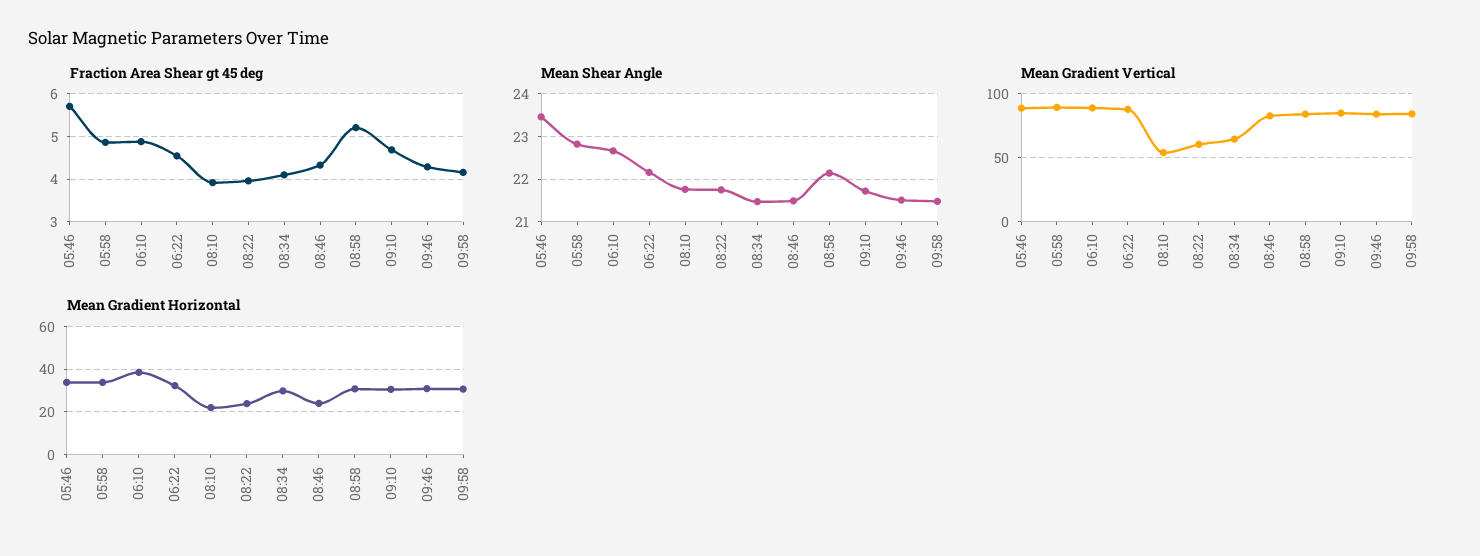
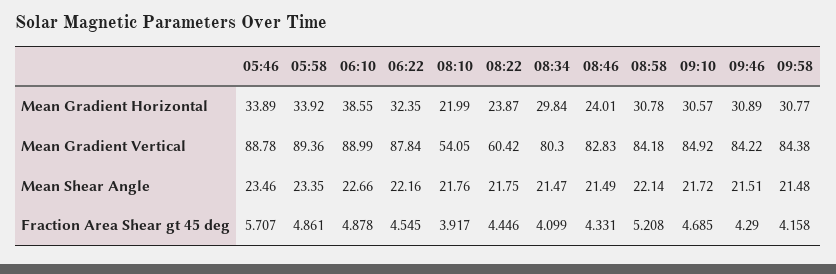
Fraction Area Shear gt 45 deg, 08:22: 4 -> 4.446
Mean Shear Angle, 05:58: 22.8 -> 23.35
Mean Gradient Vertical, 08:34: 65 -> 80.3

